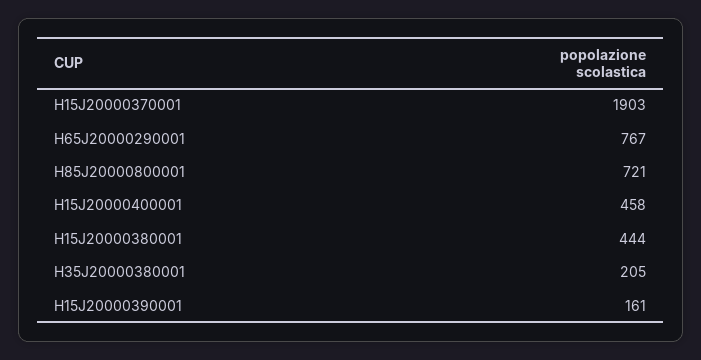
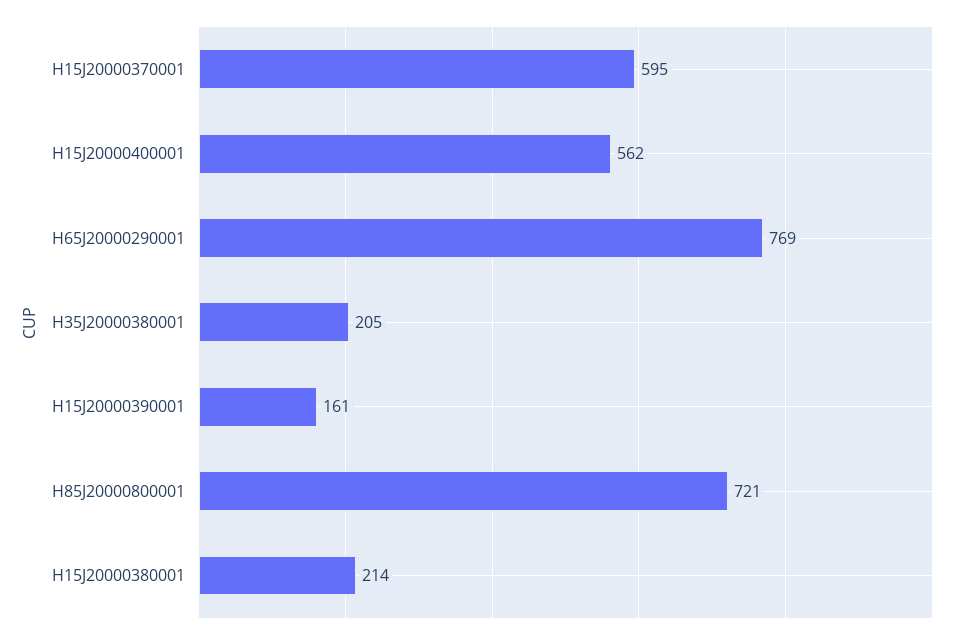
H15J20000370001: 1903 -> 595
H65J20000290001: 767 -> 769
H15J20000400001: 458 -> 562
H15J20000380001: 444 -> 214

